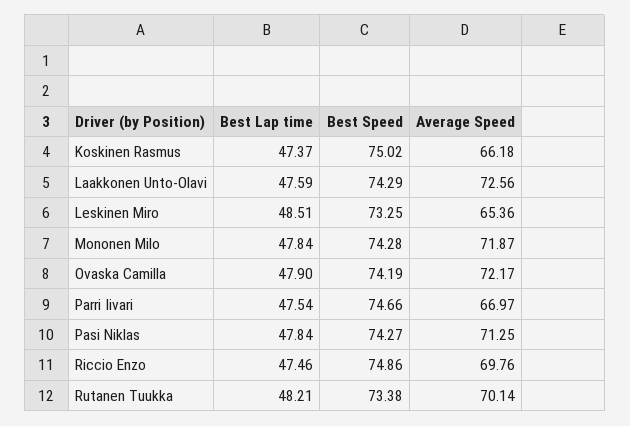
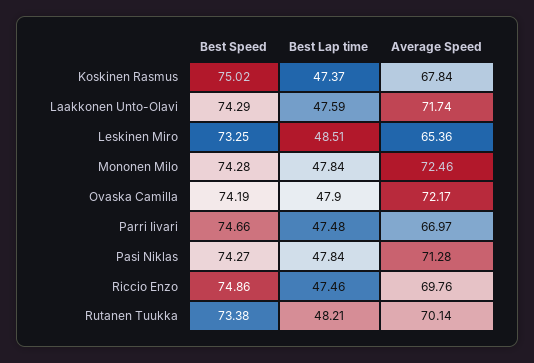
Average Speed, Koskinen Rasmus: 66.18 -> 67.84
Average Speed, Laakkonen Unto-Olavi: 72.56 -> 71.74
Average Speed, Mononen Milo: 71.87 -> 72.46
Best Lap time, Parri Iivari: 47.54 -> 47.48
Average Speed, Pasi Niklas: 71.25 -> 71.28

